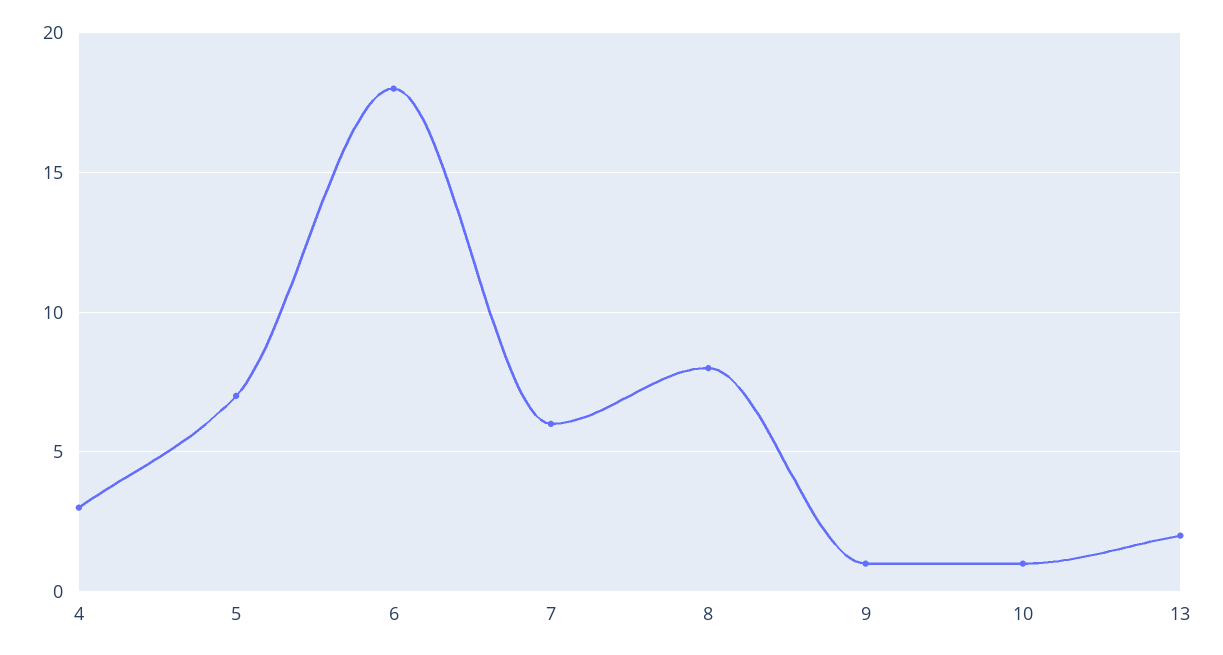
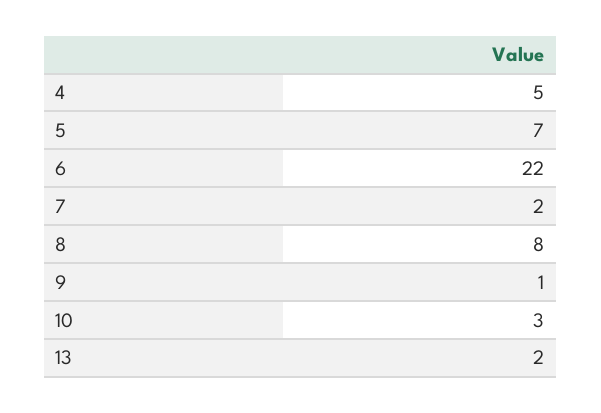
4: 3 -> 5
6: 18 -> 22
7: 6 -> 2
10: 1 -> 3

